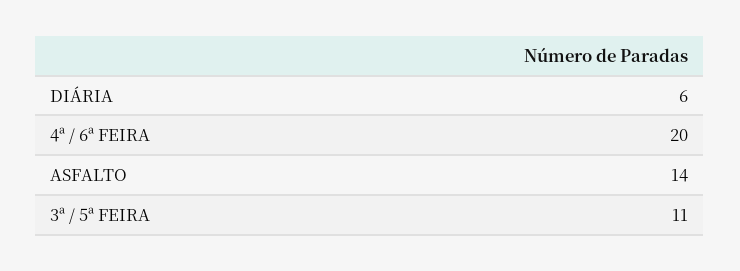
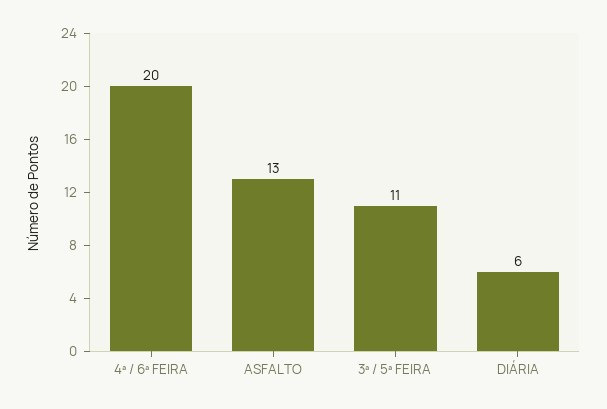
ASFALTO: 14 -> 13

